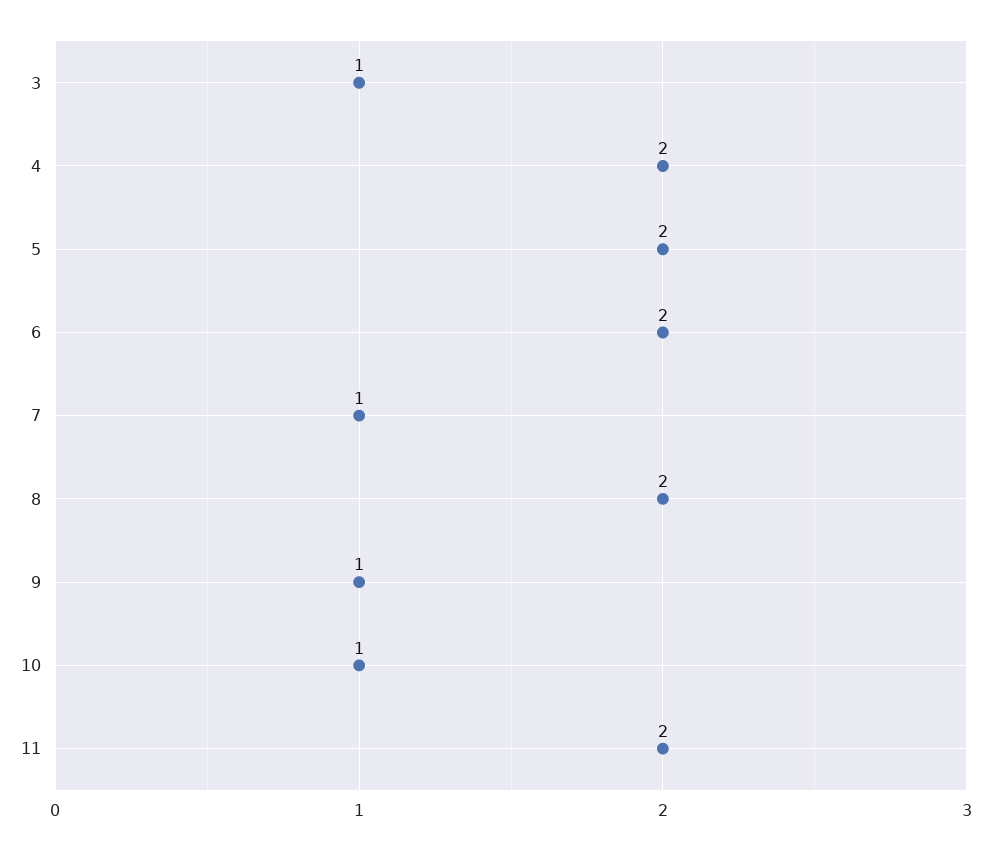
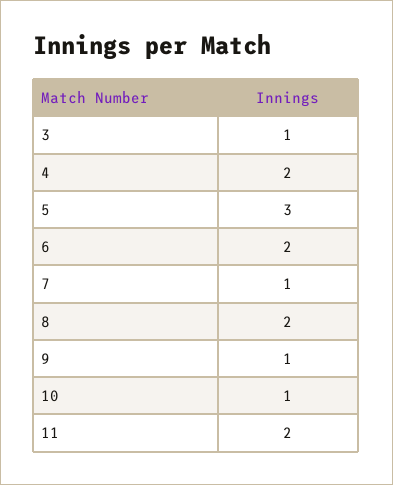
5: 2 -> 3

